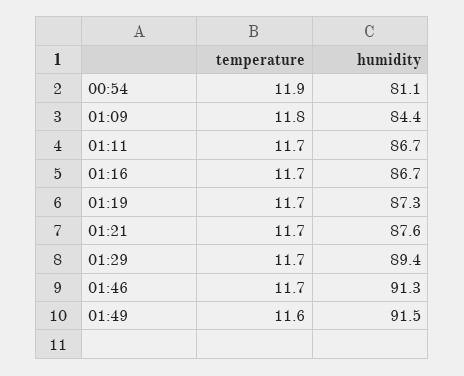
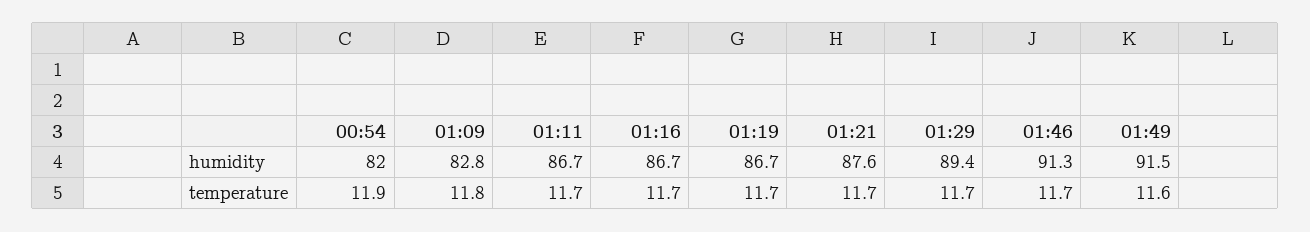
humidity, 00:54: 81.1 -> 82
humidity, 01:09: 84.4 -> 82.8
humidity, 01:19: 87.3 -> 86.7

